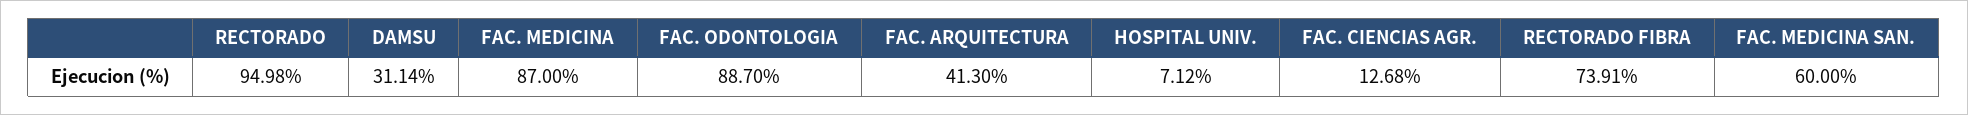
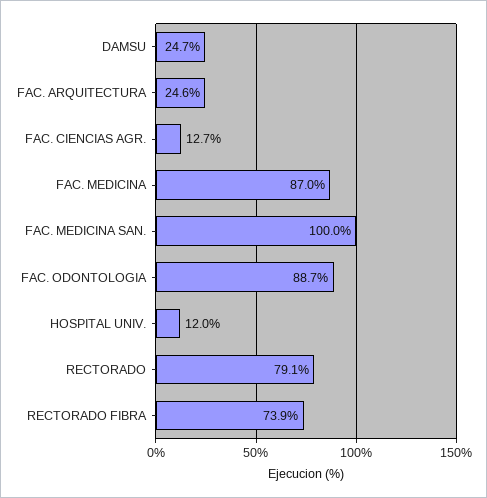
RECTORADO: 94.98 -> 79.1
DAMSU: 31.14 -> 24.7
FAC. ARQUITECTURA: 41.3 -> 24.6
HOSPITAL UNIV.: 7.12 -> 12
FAC. MEDICINA SAN.: 60 -> 100

